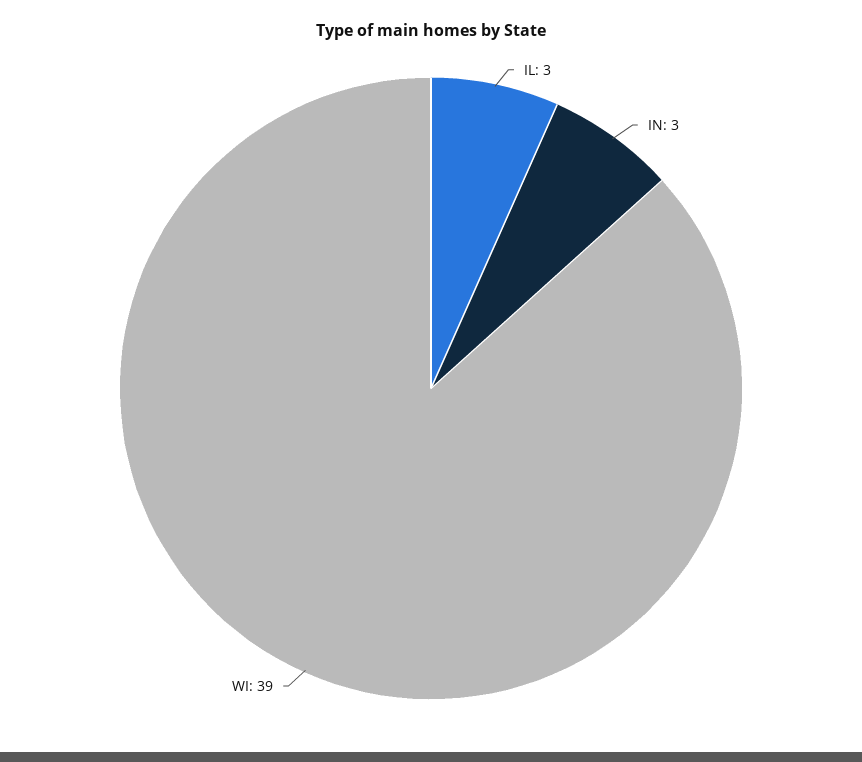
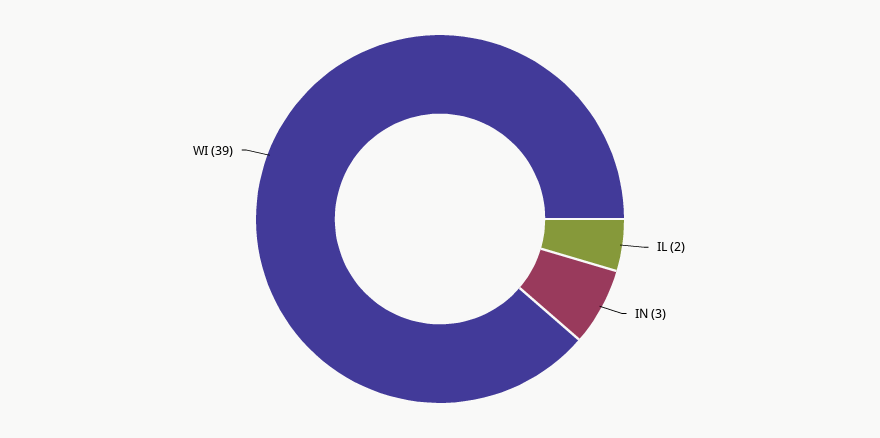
IL: 3 -> 2

